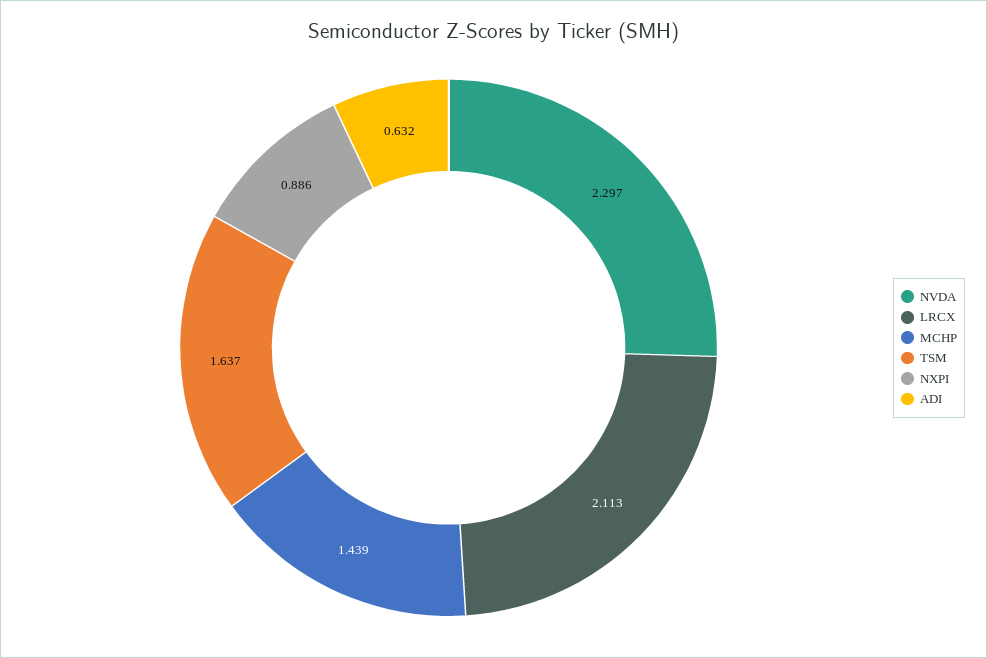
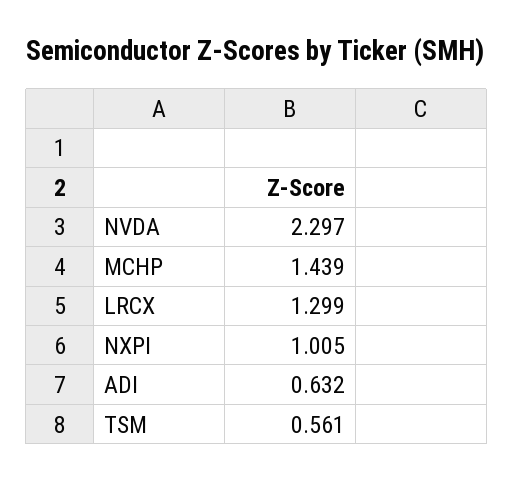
LRCX: 2.113 -> 1.299
TSM: 1.637 -> 0.561
NXPI: 0.886 -> 1.005

